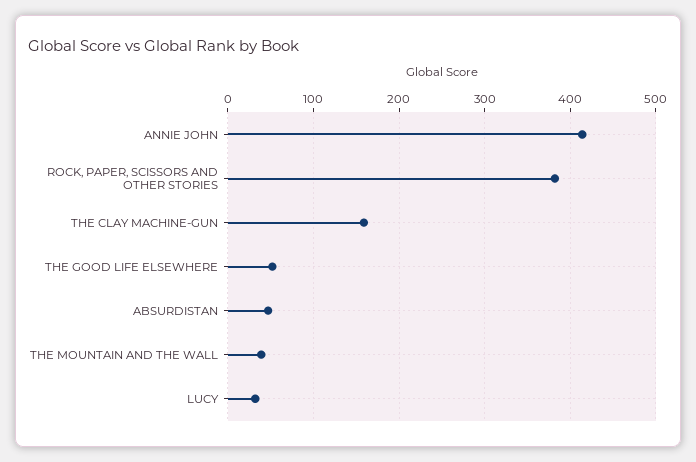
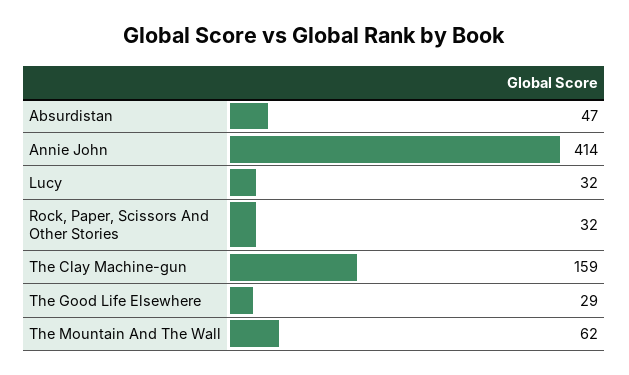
ROCK, PAPER, SCISSORS AND OTHER STORIES: 380 -> 32
THE GOOD LIFE ELSEWHERE: 50 -> 29
THE MOUNTAIN AND THE WALL: 40 -> 62

